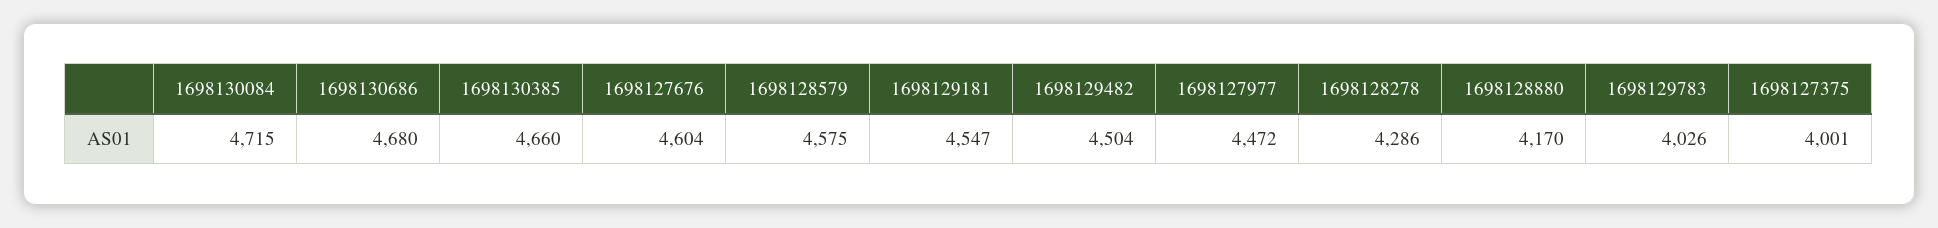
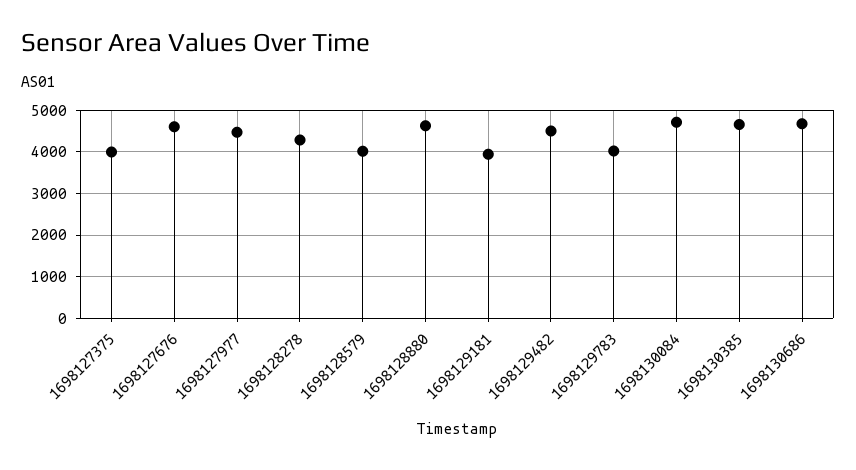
1698128579: 4575 -> 4000
1698129181: 4547 -> 4000
1698128880: 4170 -> 4600

